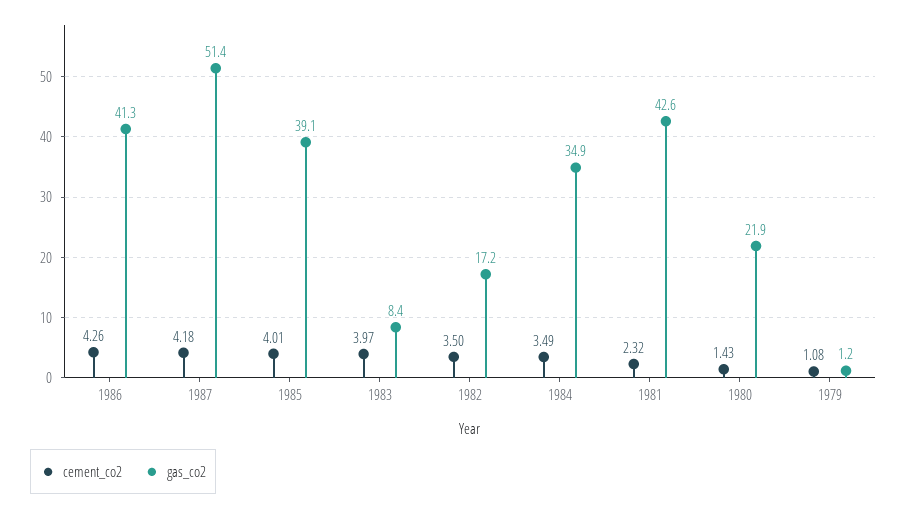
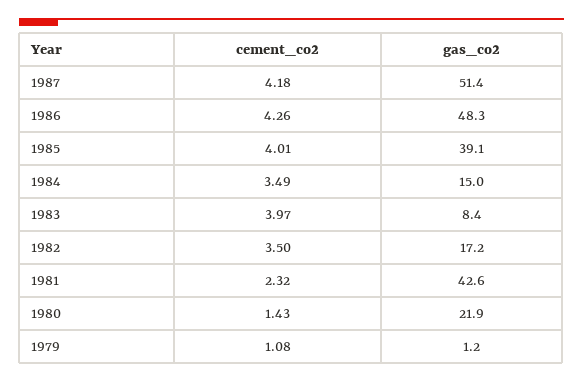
gas_co2, 1986: 41.3 -> 48.3
gas_co2, 1984: 34.9 -> 15

